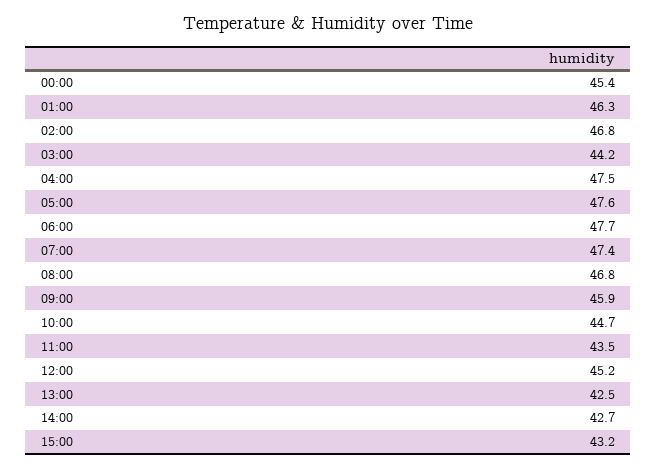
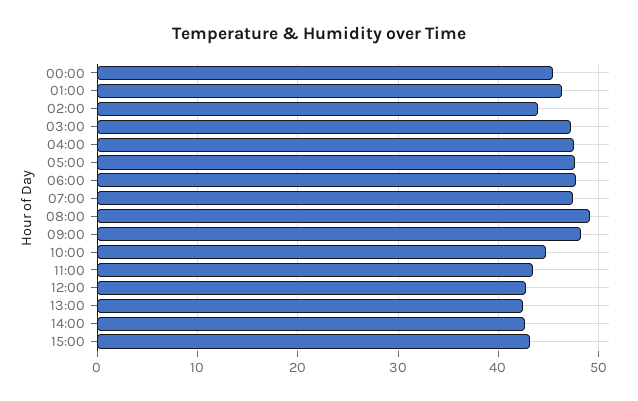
02:00: 46.8 -> 44
03:00: 44.2 -> 47
08:00: 46.8 -> 49
09:00: 45.9 -> 48
12:00: 45.2 -> 43

